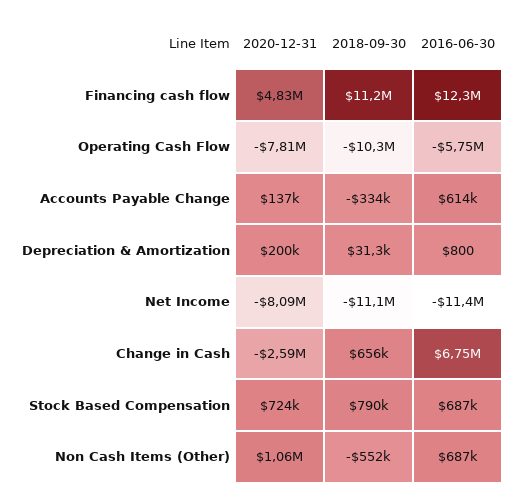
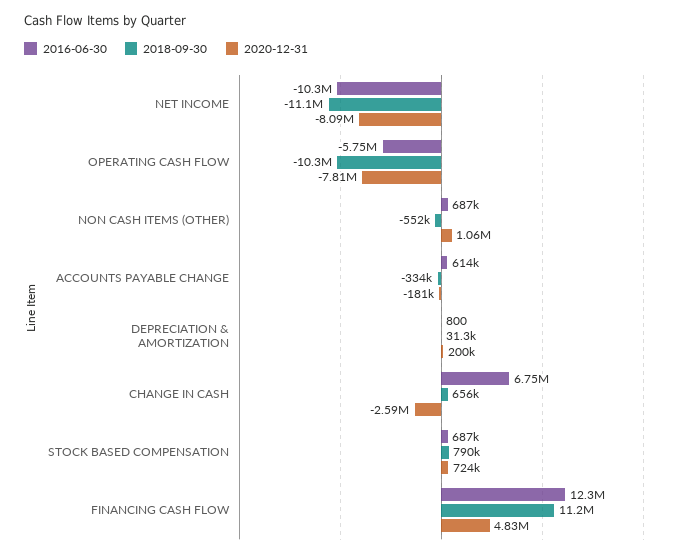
2020-12-31, Accounts Payable Change: 137000 -> -181000
2016-06-30, Net Income: -11400000 -> -10300000

